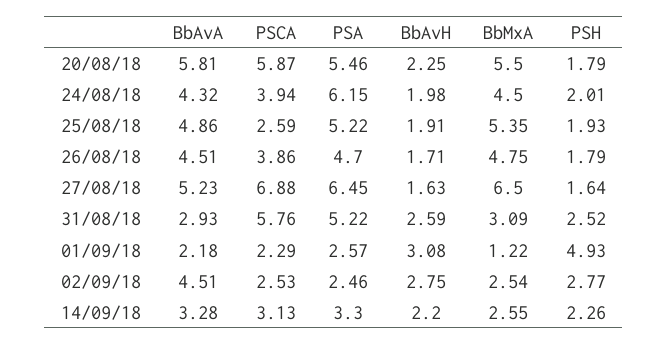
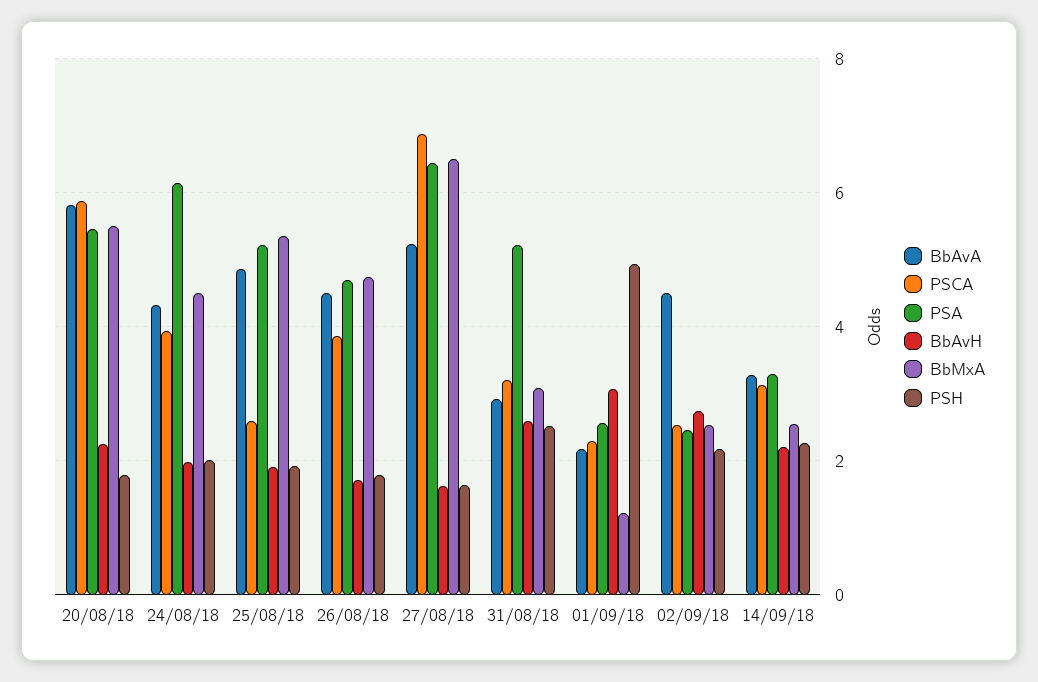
PSCA, 31/08/18: 5.76 -> 3.2
PSH, 02/09/18: 2.77 -> 2.2

